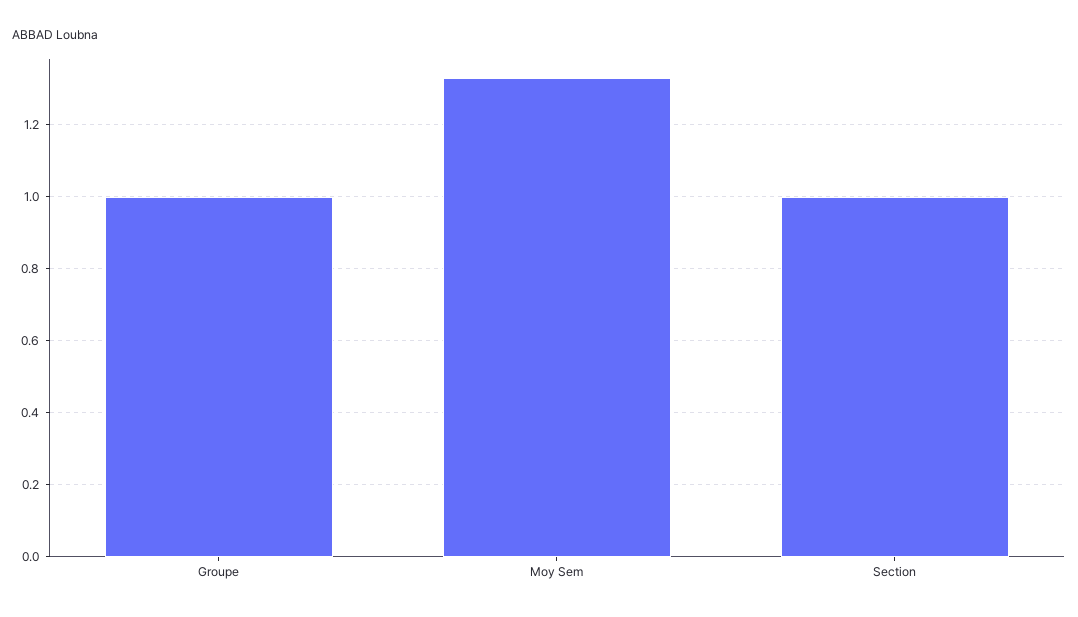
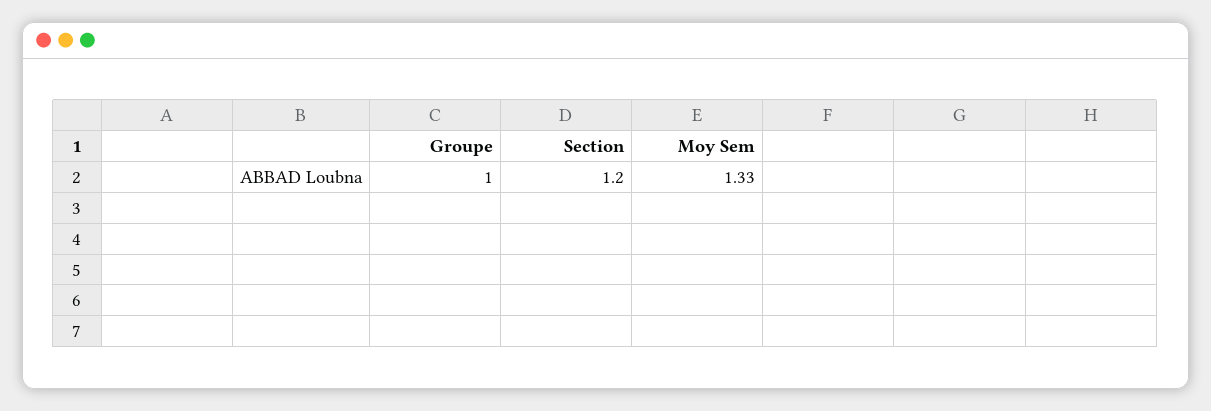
Section: 1 -> 1.2

